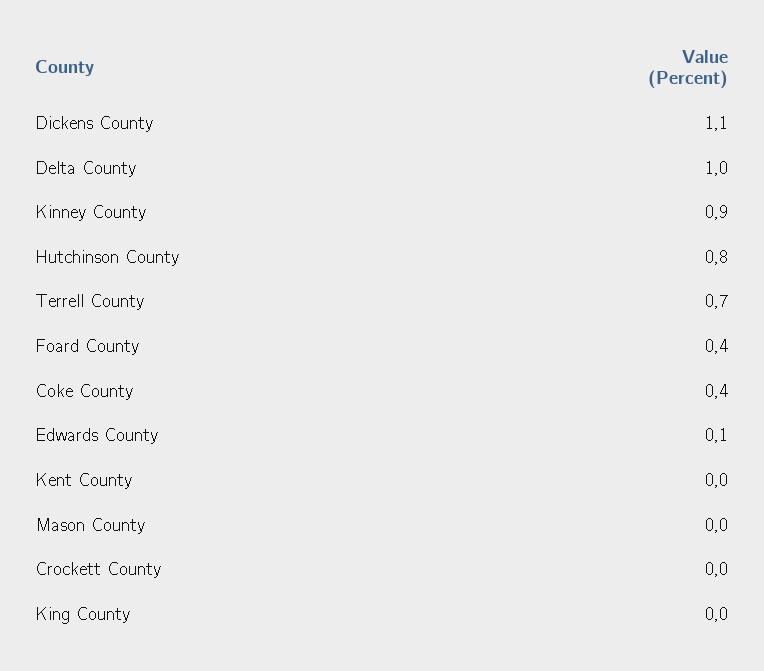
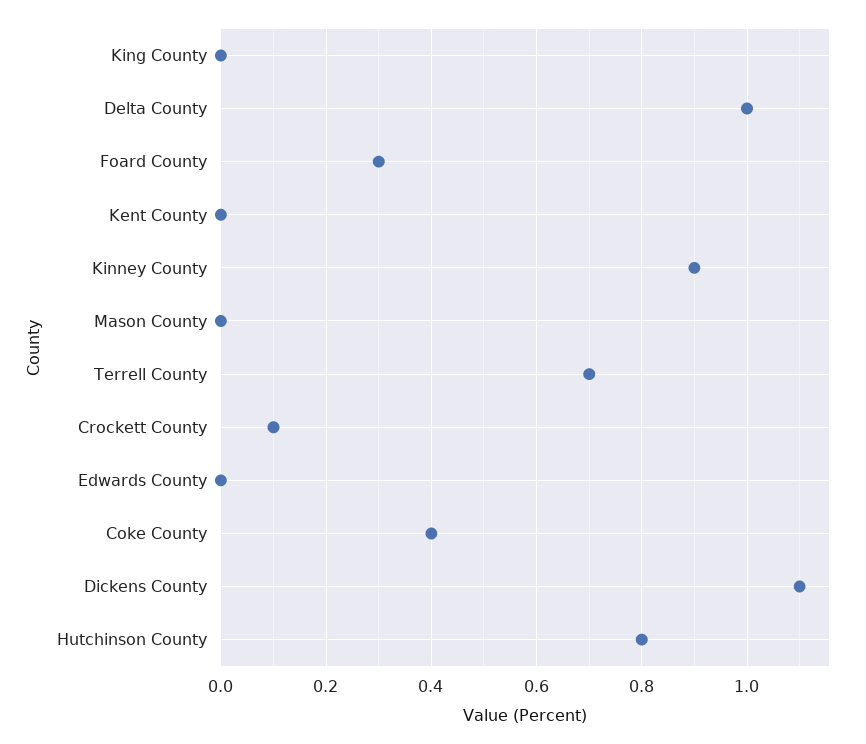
Foard County: 0.4 -> 0.3
Edwards County: 0.1 -> 0
Crockett County: 0 -> 0.1

